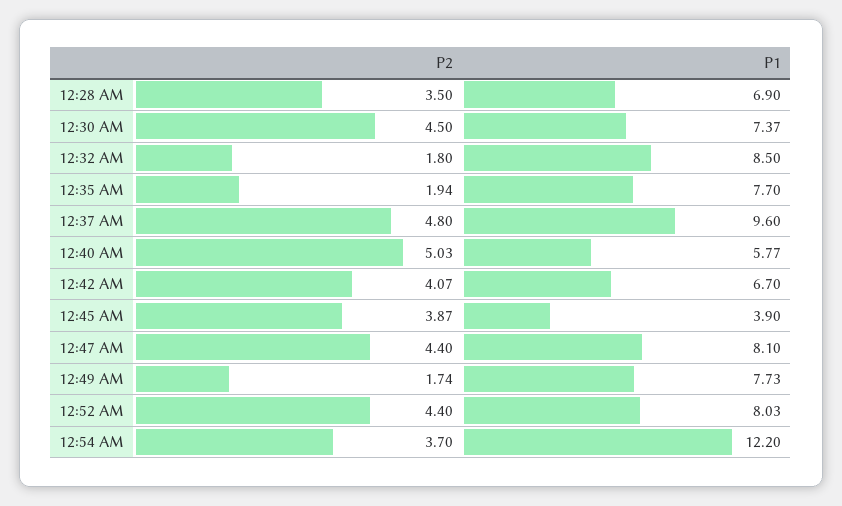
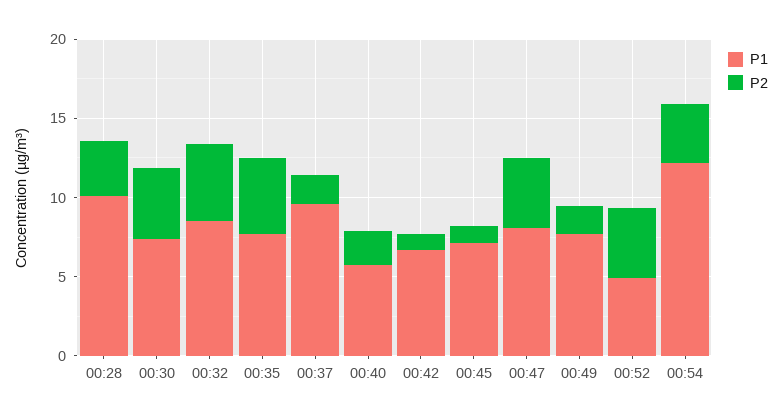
P1, 12:28 AM: 6.9 -> 10
P2, 12:32 AM: 1.8 -> 5
P2, 12:35 AM: 1.94 -> 5
P2, 12:37 AM: 4.8 -> 2
P2, 12:40 AM: 5.03 -> 2
P2, 12:42 AM: 4.07 -> 1
P2, 12:45 AM: 3.87 -> 1
P1, 12:45 AM: 3.9 -> 7
P1, 12:52 AM: 8.03 -> 5

